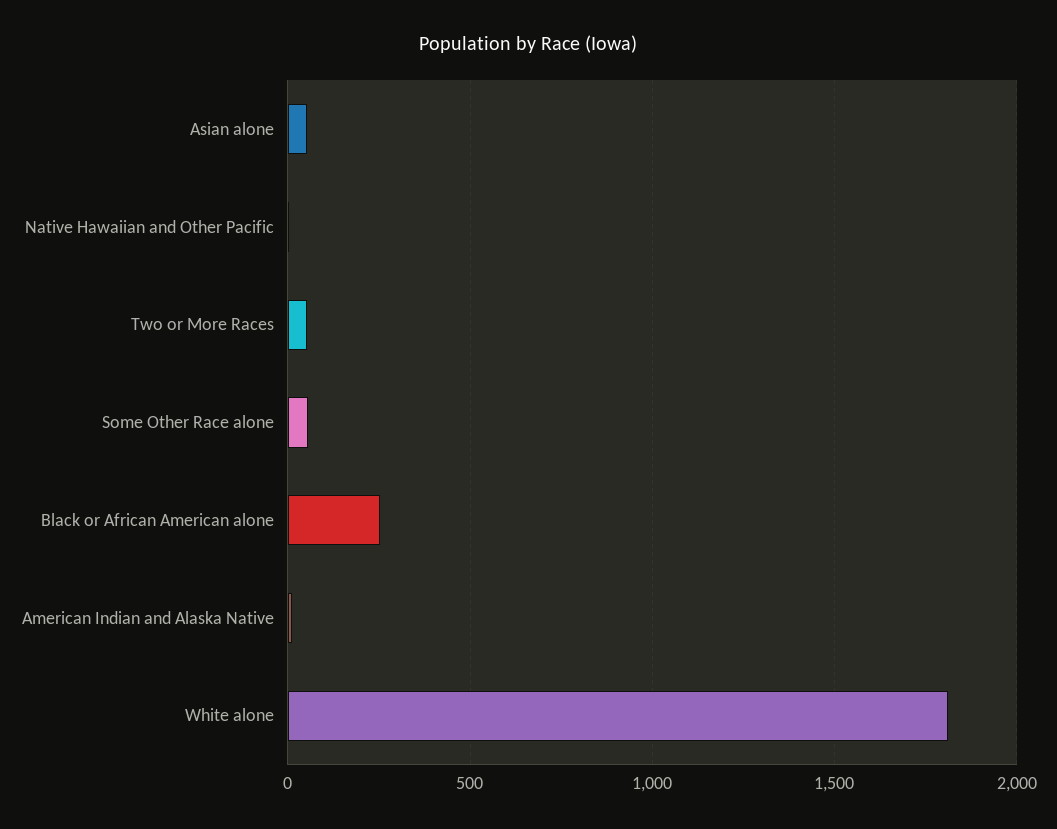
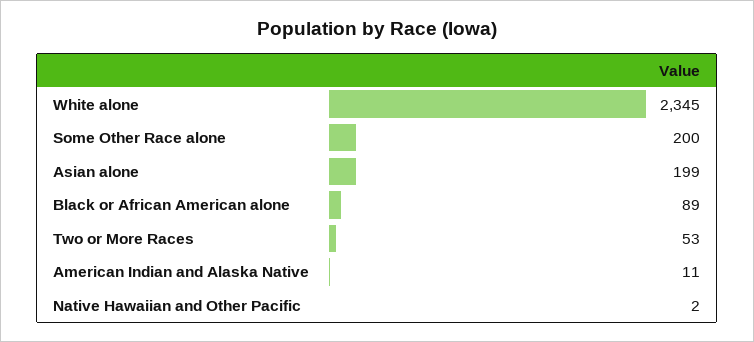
Asian alone: 50 -> 199
Some Other Race alone: 50 -> 200
Black or African American alone: 250 -> 89
White alone: 1800 -> 2345

